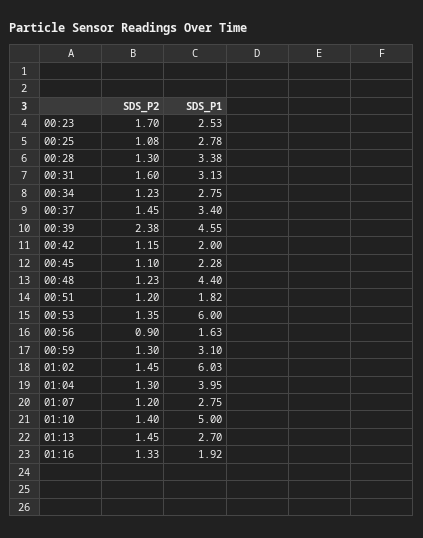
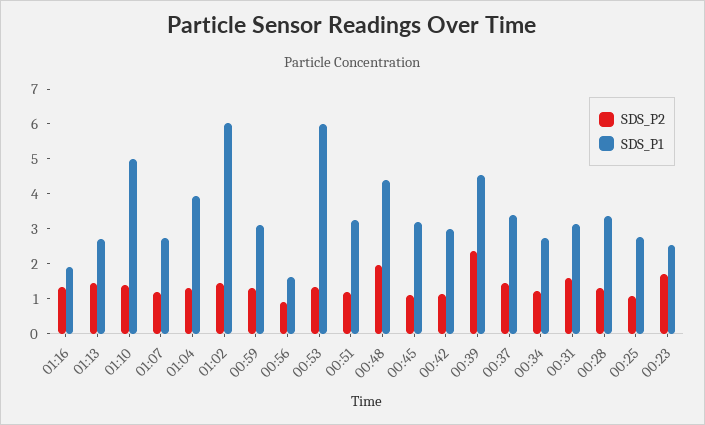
SDS_P1, 00:42: 2 -> 3
SDS_P1, 00:45: 2.28 -> 3.25
SDS_P2, 00:48: 1.23 -> 2
SDS_P1, 00:51: 1.82 -> 3.25

